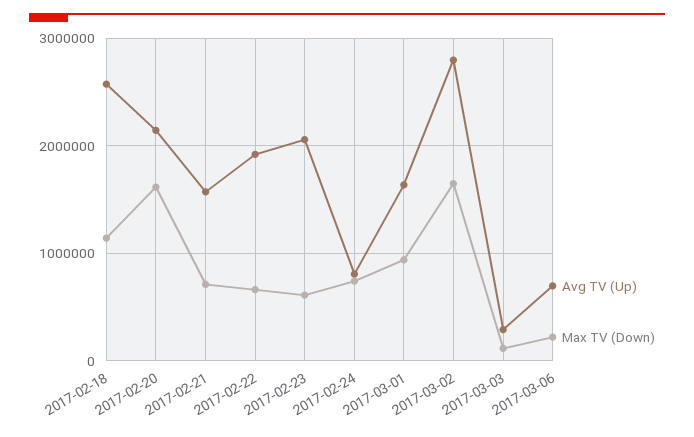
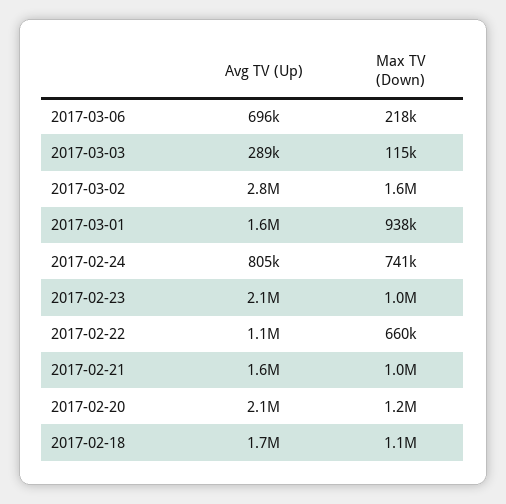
Avg TV (Up), 2017-02-18: 2600000 -> 1700000
Max TV (Down), 2017-02-20: 1600000 -> 1200000
Max TV (Down), 2017-02-21: 700000 -> 1000000
Avg TV (Up), 2017-02-22: 1900000 -> 1100000
Max TV (Down), 2017-02-23: 600000 -> 1000000

